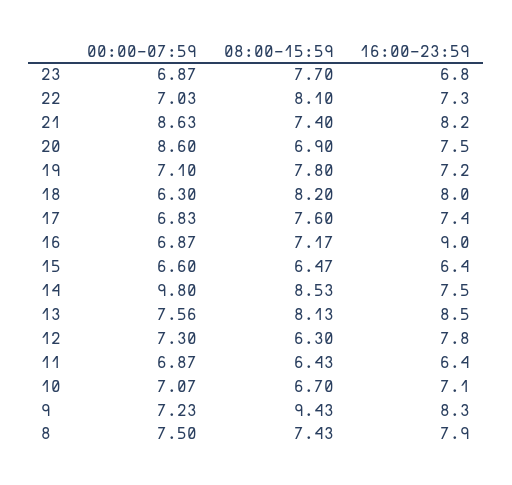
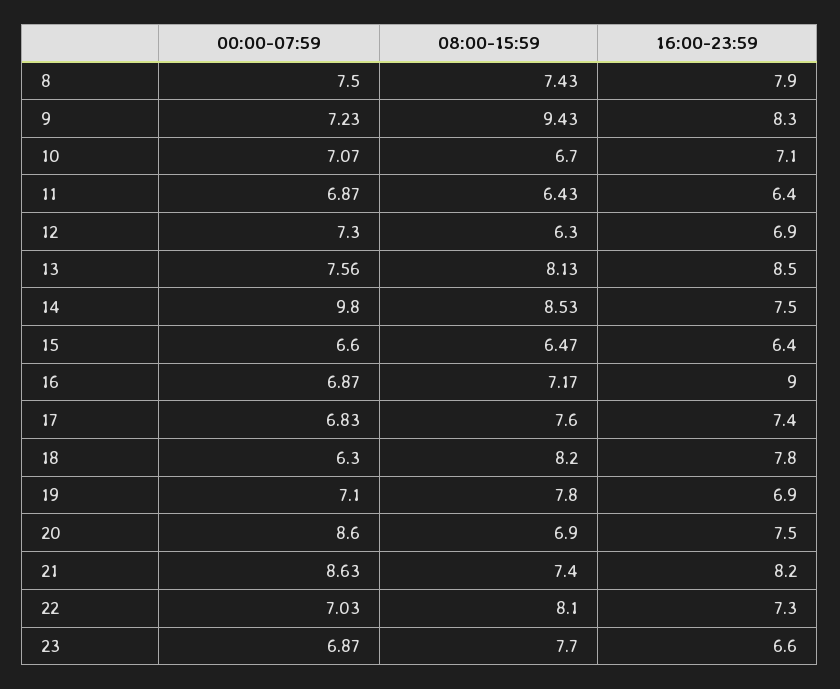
16:00-23:59, 23: 6.8 -> 6.6
16:00-23:59, 19: 7.2 -> 6.9
16:00-23:59, 18: 8 -> 7.8
16:00-23:59, 12: 7.8 -> 6.9

